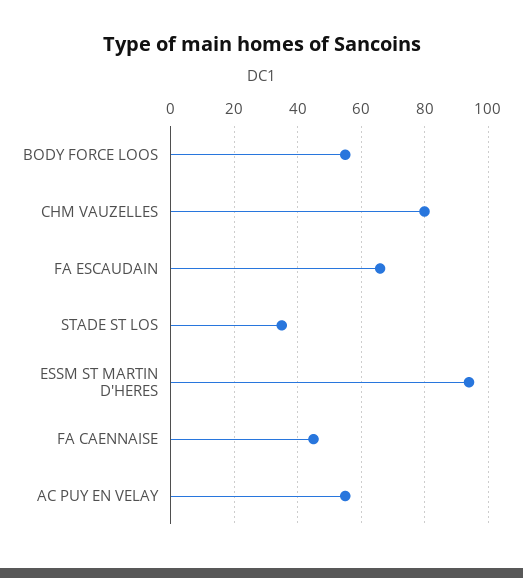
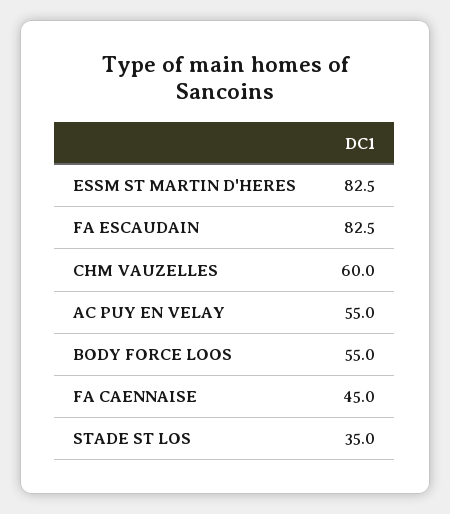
CHM VAUZELLES: 80 -> 60
FA ESCAUDAIN: 65 -> 82.5
ESSM ST MARTIN D'HERES: 95 -> 82.5

